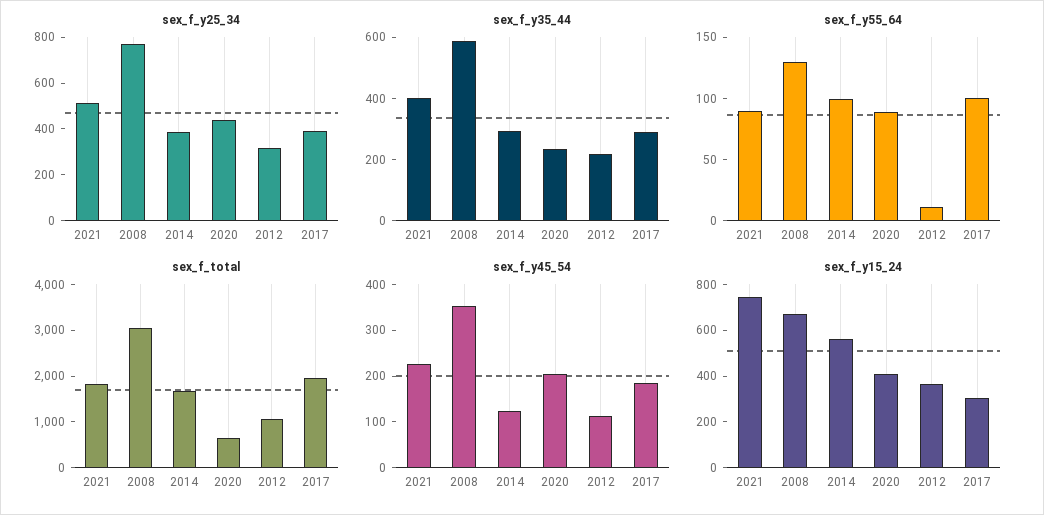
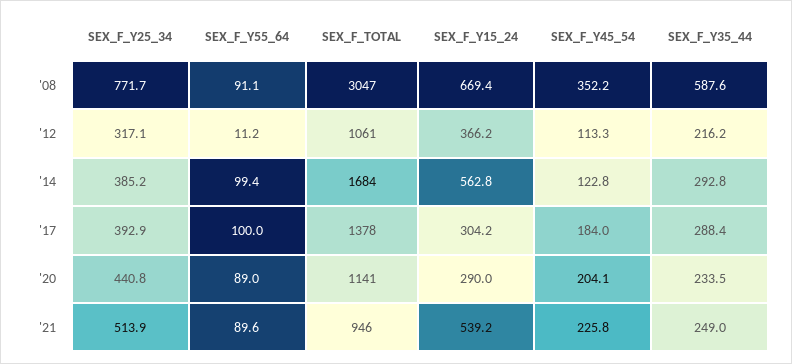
sex_f_y35_44, 2021: 400 -> 249
sex_f_y55_64, 2008: 130 -> 91.1
sex_f_total, 2021: 1800 -> 946
sex_f_total, 2020: 600 -> 1141
sex_f_total, 2017: 2000 -> 1378
sex_f_y15_24, 2021: 750 -> 539.2
sex_f_y15_24, 2020: 400 -> 290

